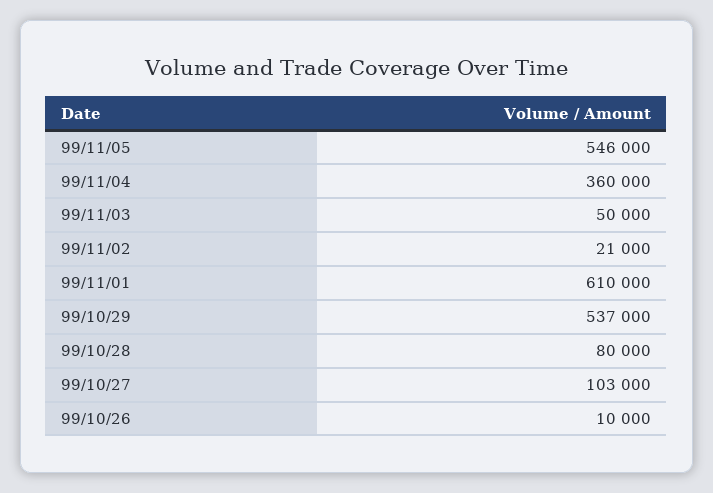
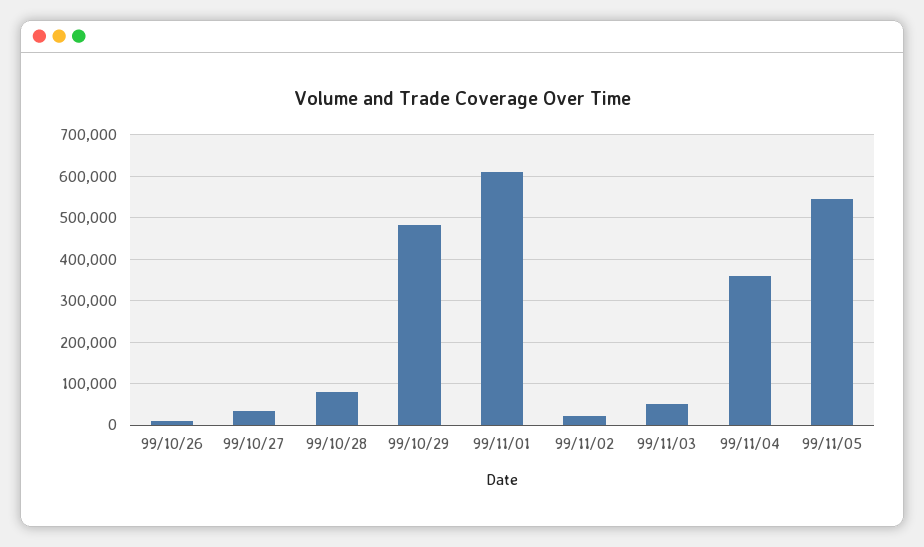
99/10/29: 537000 -> 480000
99/10/27: 103000 -> 40000

